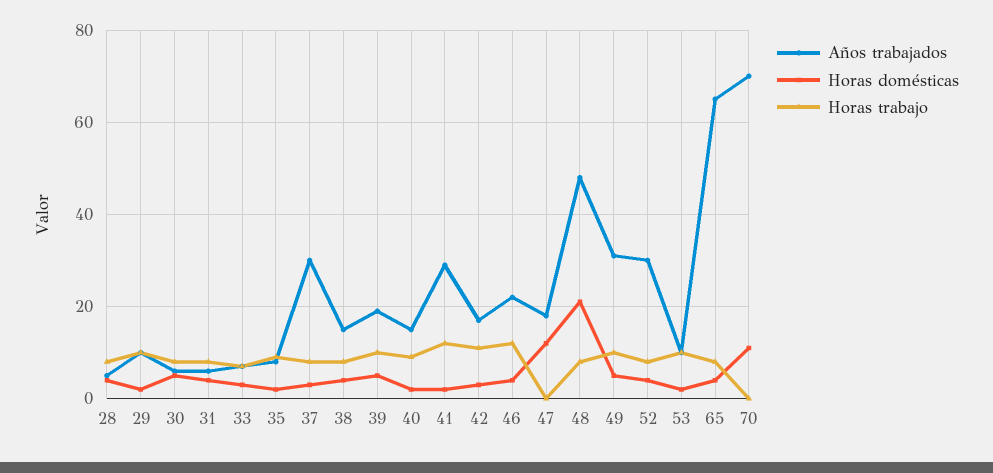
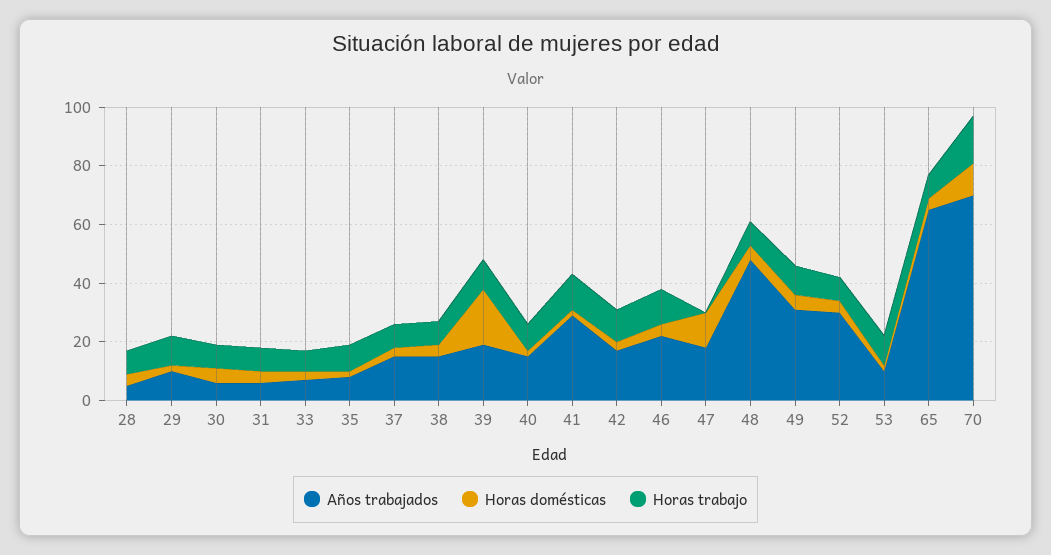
Años trabajados, 37: 30 -> 15
Horas domésticas, 39: 5 -> 20
Horas domésticas, 48: 20 -> 5
Horas trabajo, 70: 0 -> 15

